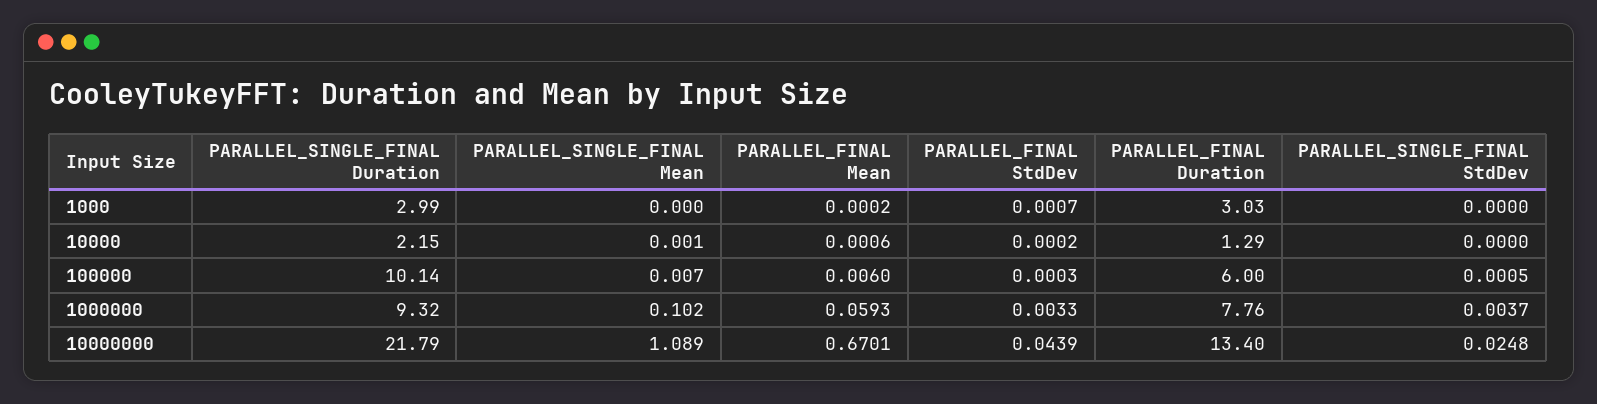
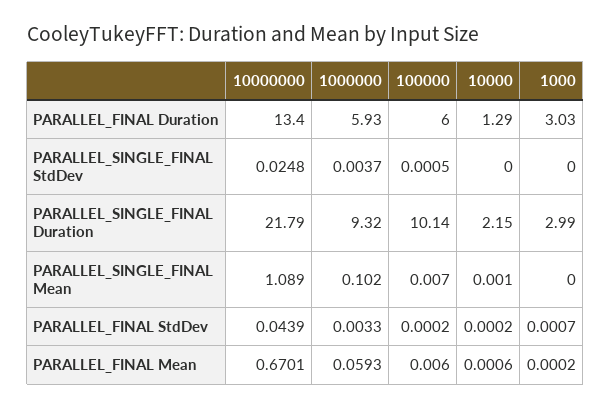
PARALLEL_FINAL StdDev, 100000: 0.0003 -> 0.0002
PARALLEL_FINAL Duration, 1000000: 7.76 -> 5.93

